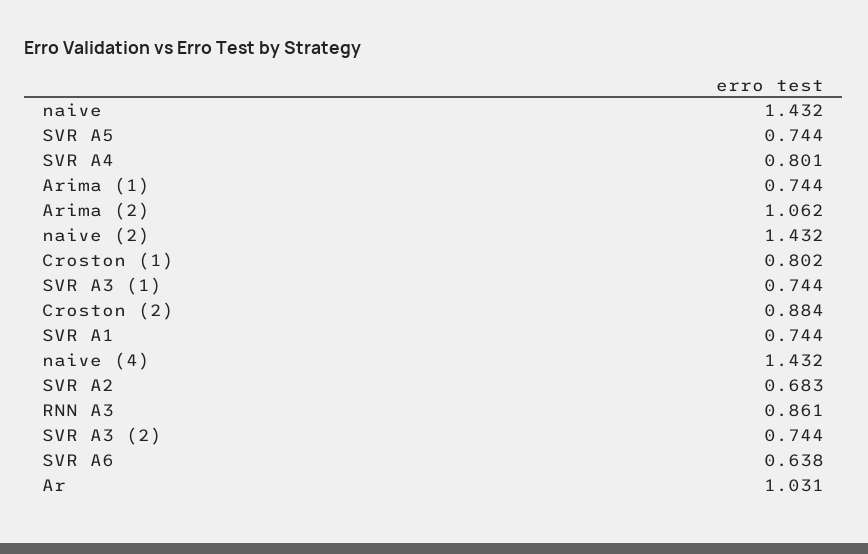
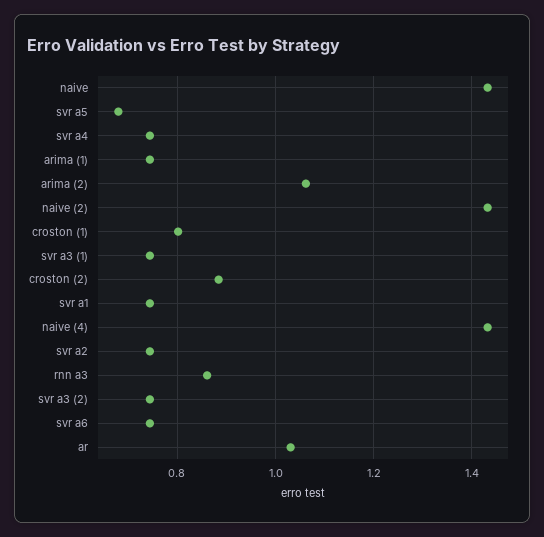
SVR A5: 0.744 -> 0.68
SVR A4: 0.801 -> 0.74
SVR A2: 0.683 -> 0.74
SVR A6: 0.638 -> 0.74

